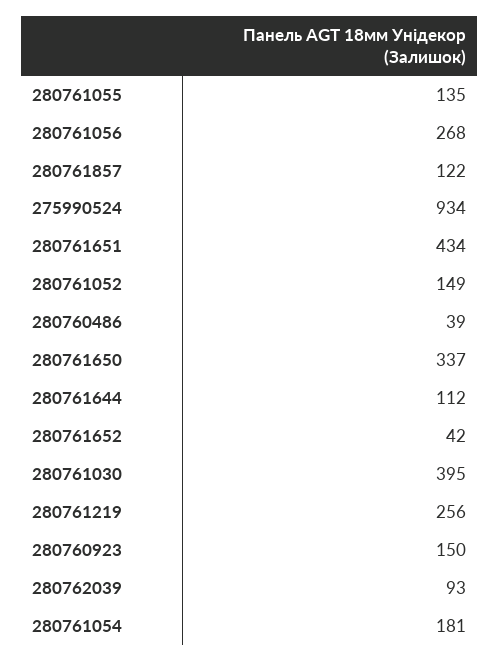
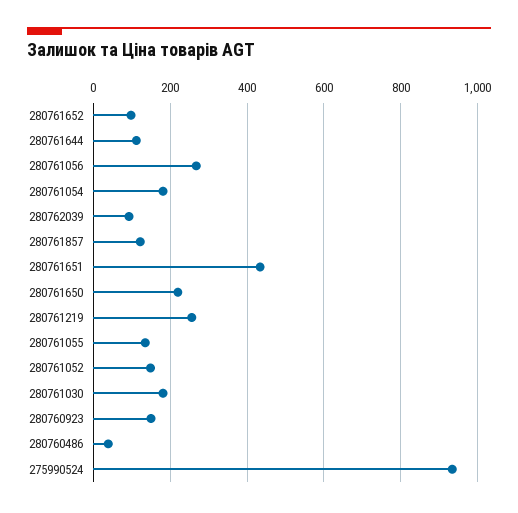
280761650: 337 -> 220
280761652: 42 -> 100
280761030: 395 -> 180

